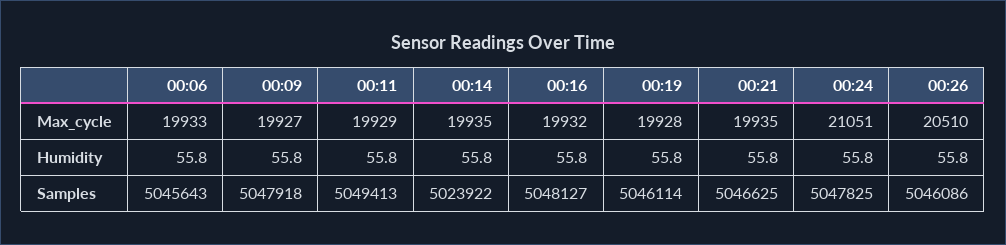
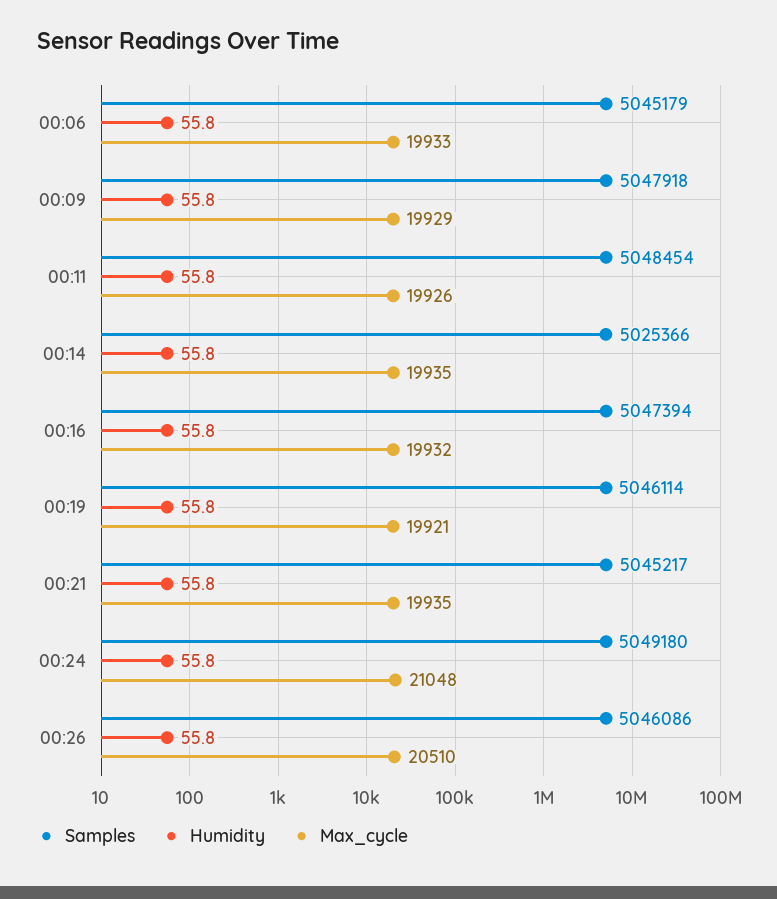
Max_cycle, 00:09: 19927 -> 19929
Max_cycle, 00:11: 19929 -> 19926
Max_cycle, 00:19: 19928 -> 19921
Max_cycle, 00:24: 21051 -> 21048
Samples, 00:06: 5045643 -> 5045179
Samples, 00:11: 5049413 -> 5048454
Samples, 00:14: 5023922 -> 5025366
Samples, 00:16: 5048127 -> 5047394
Samples, 00:21: 5046625 -> 5045217
Samples, 00:24: 5047825 -> 5049180

